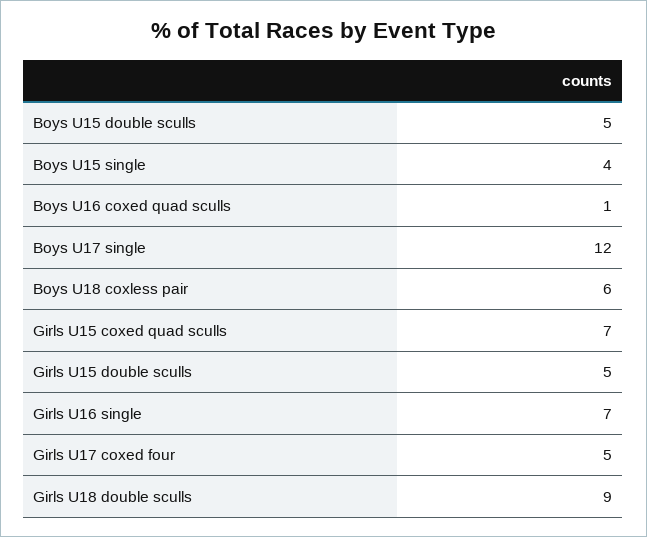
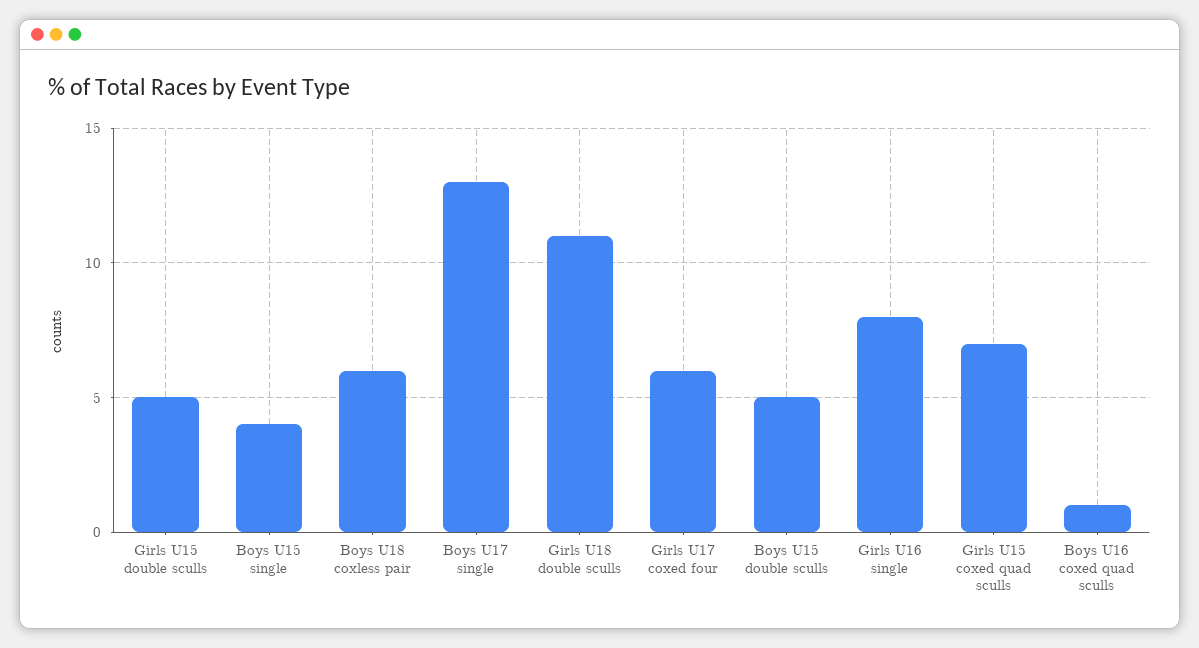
Boys U17 single: 12 -> 13
Girls U16 single: 7 -> 8
Girls U17 coxed four: 5 -> 6
Girls U18 double sculls: 9 -> 11

